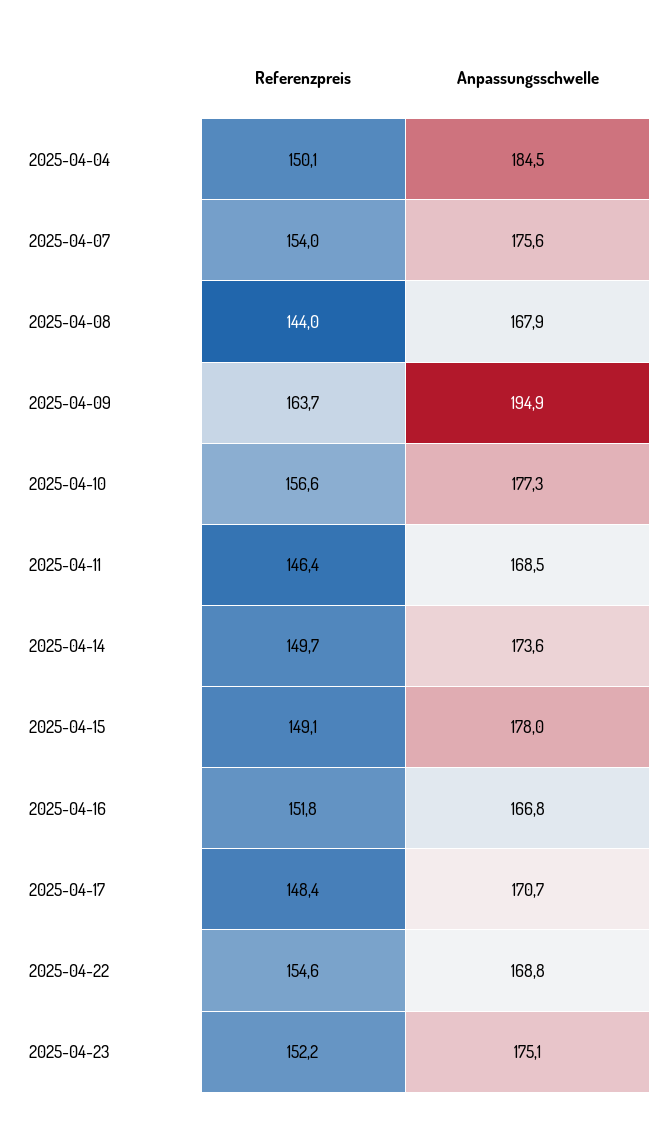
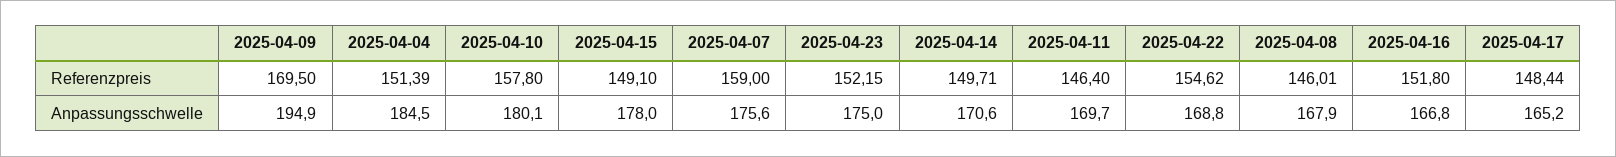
Referenzpreis, 2025-04-04: 150.1 -> 151.39
Referenzpreis, 2025-04-07: 154 -> 159
Referenzpreis, 2025-04-08: 144 -> 146.01
Referenzpreis, 2025-04-09: 163.7 -> 169.5
Referenzpreis, 2025-04-10: 156.6 -> 157.8
Anpassungsschwelle, 2025-04-10: 177.3 -> 180.1
Anpassungsschwelle, 2025-04-11: 168.5 -> 169.7
Anpassungsschwelle, 2025-04-14: 173.6 -> 170.6
Anpassungsschwelle, 2025-04-17: 170.7 -> 165.2
Anpassungsschwelle, 2025-04-23: 175.1 -> 175

